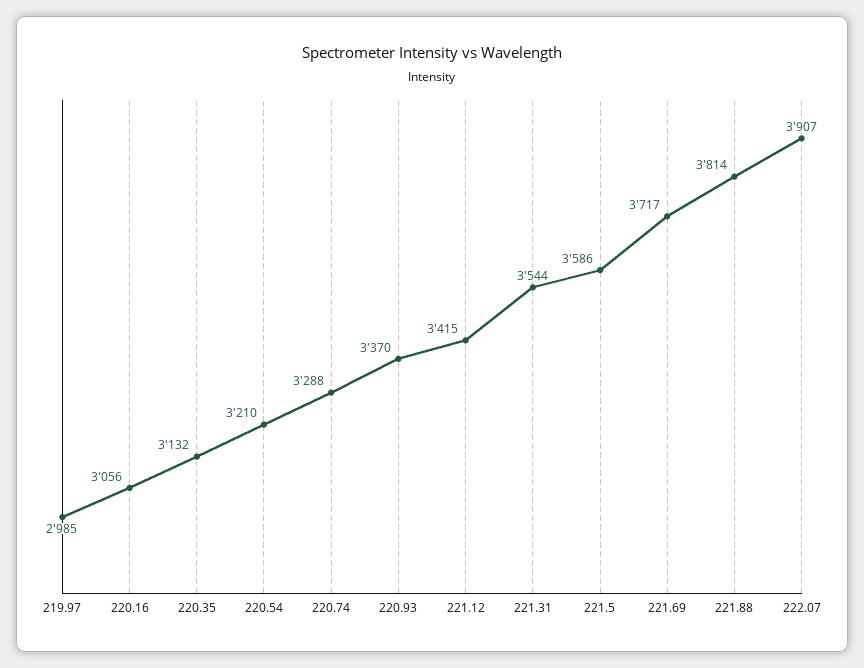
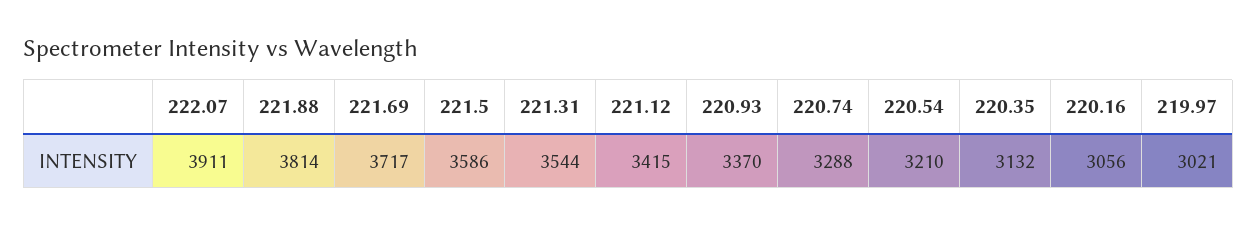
219.97: 2985 -> 3021
222.07: 3907 -> 3911

